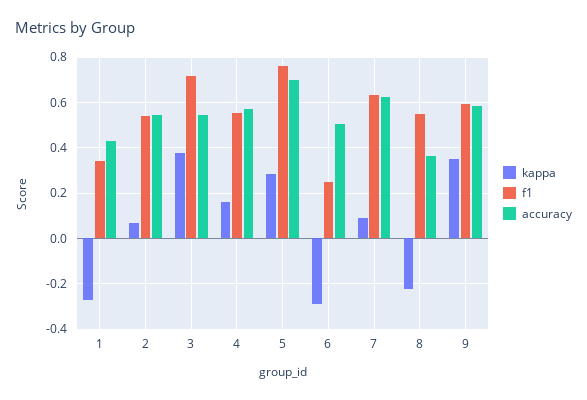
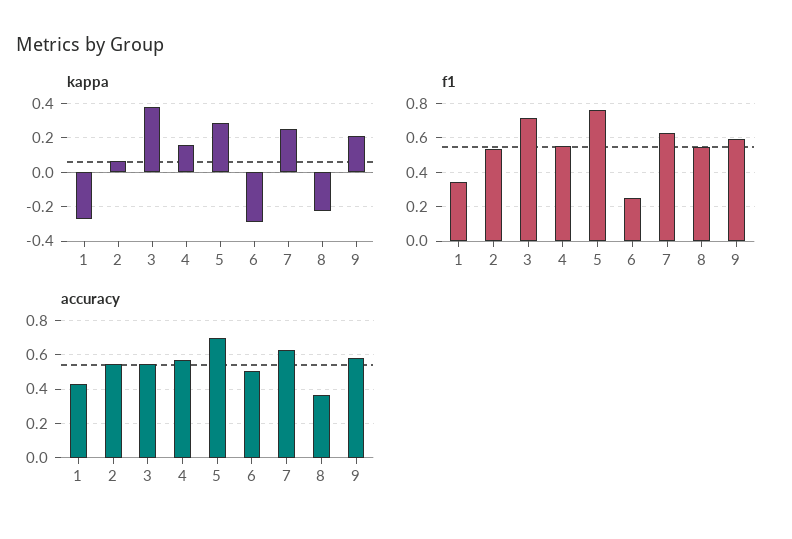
kappa, 7: 0.1 -> 0.25
kappa, 9: 0.35 -> 0.2

